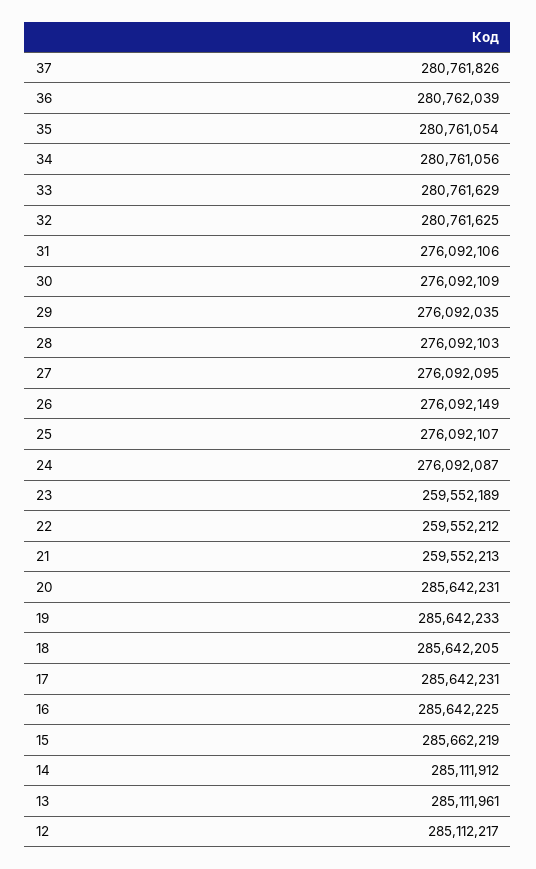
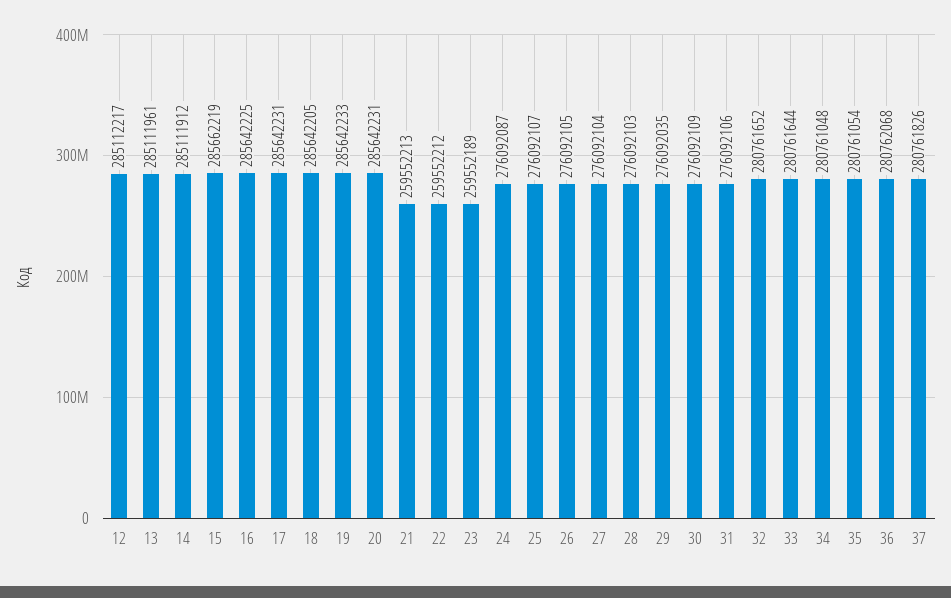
36: 280762039 -> 280762068
34: 280761056 -> 280761048
33: 280761629 -> 280761644
32: 280761625 -> 280761652
27: 276092095 -> 276092104
26: 276092149 -> 276092105

